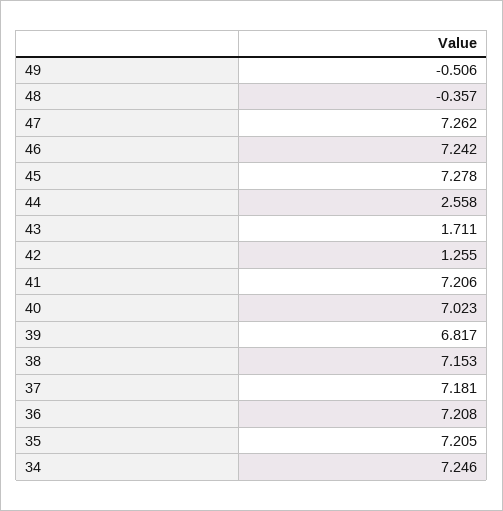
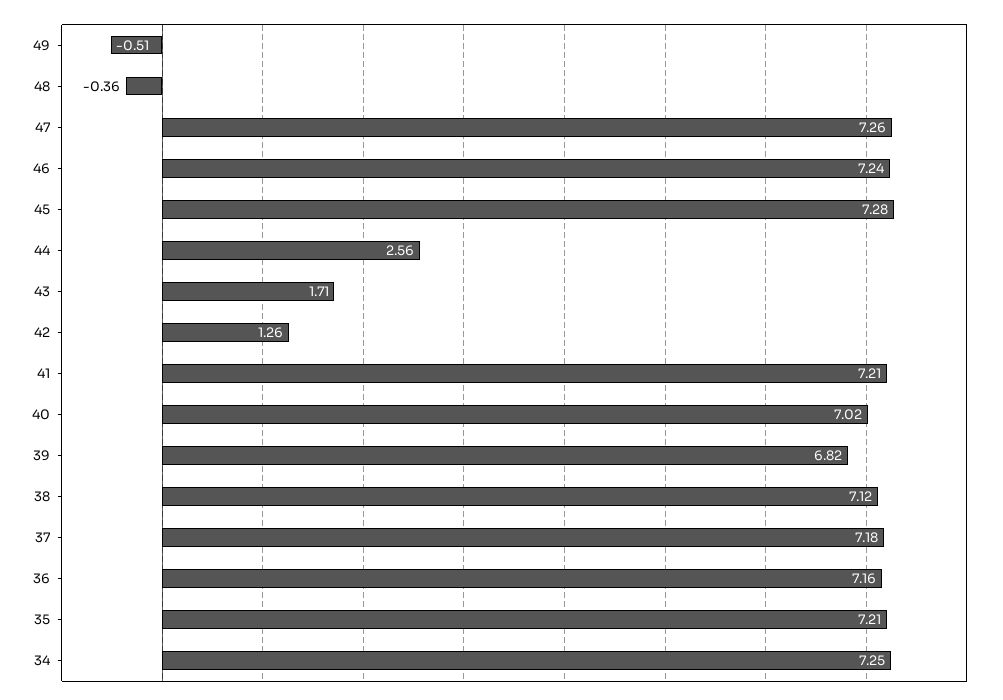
38: 7.153 -> 7.12
36: 7.208 -> 7.16

